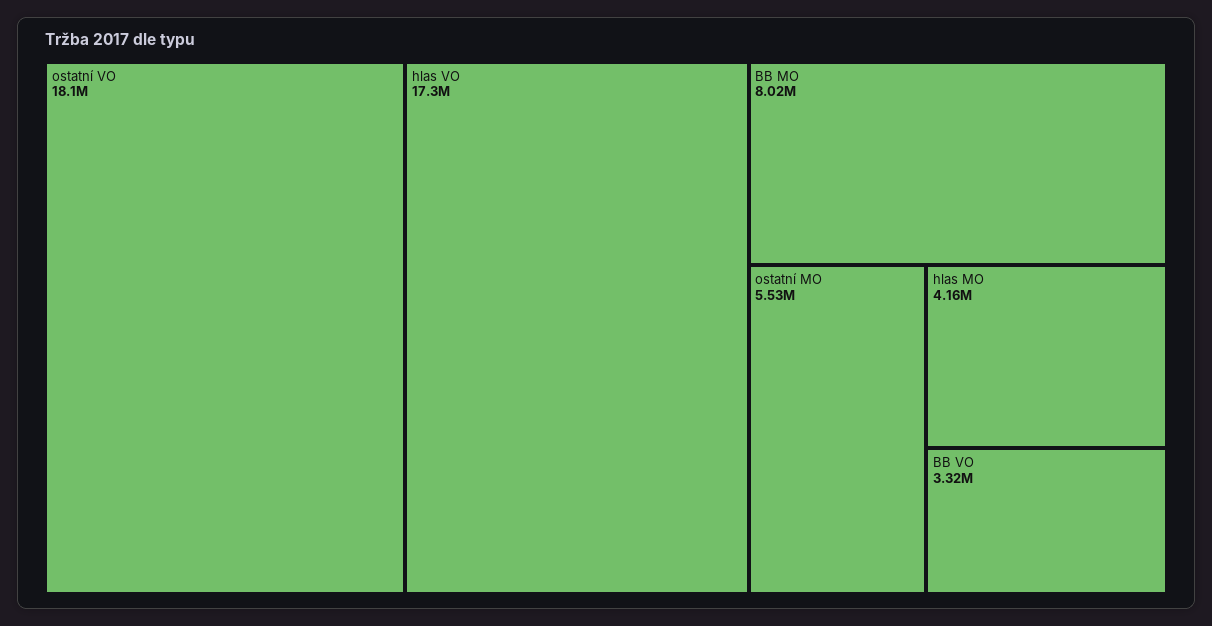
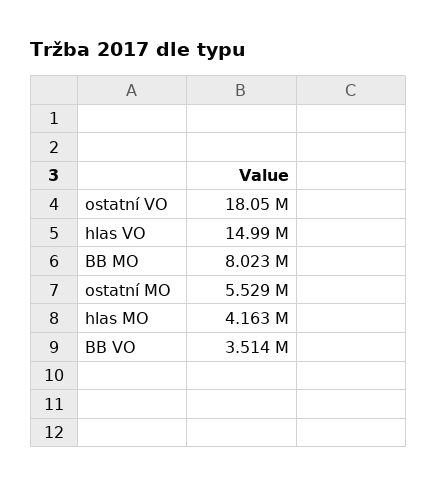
hlas VO: 17300000 -> 14990000
BB VO: 3320000 -> 3514000

